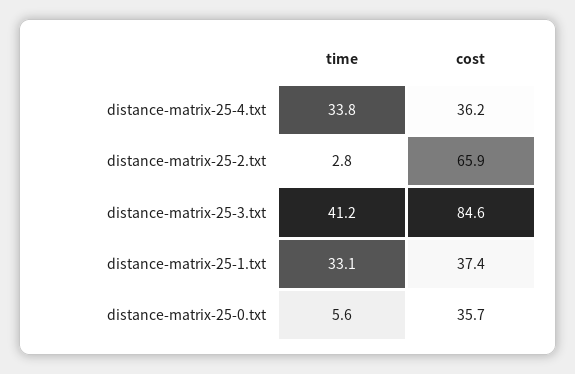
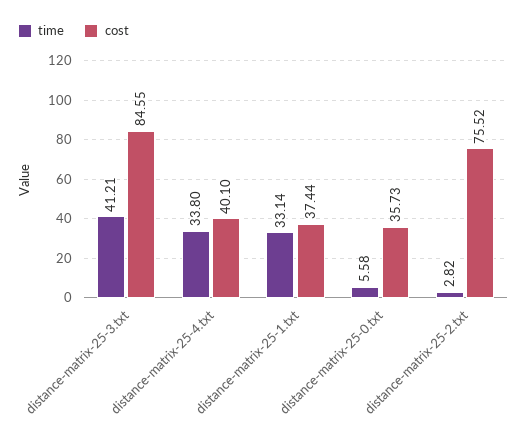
cost, distance-matrix-25-4.txt: 36.2 -> 40.1
cost, distance-matrix-25-2.txt: 65.9 -> 75.52

